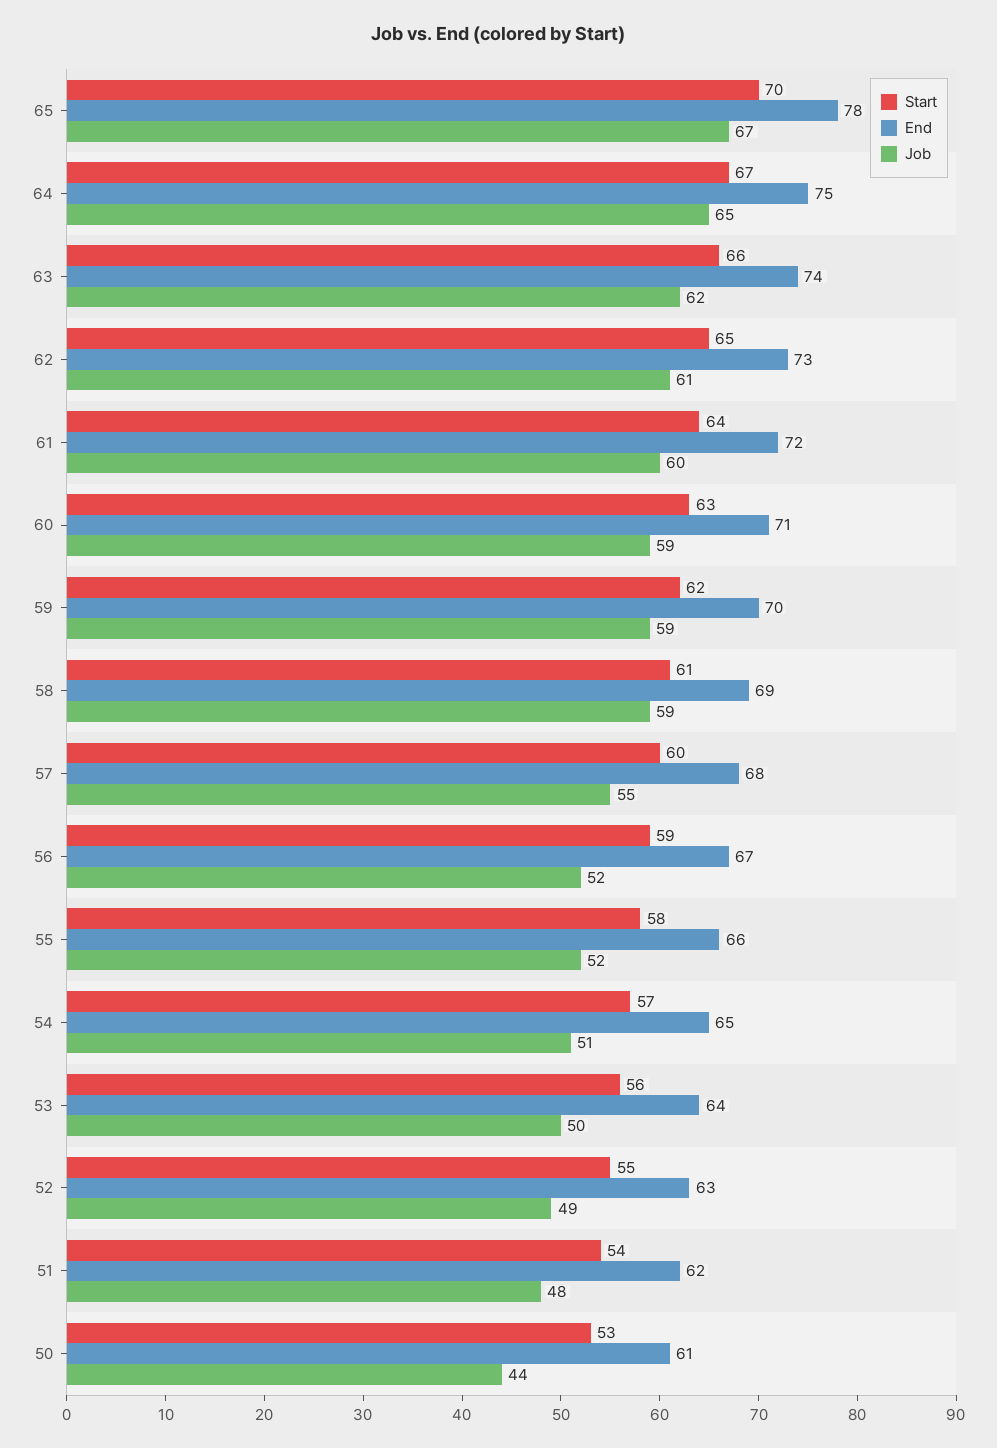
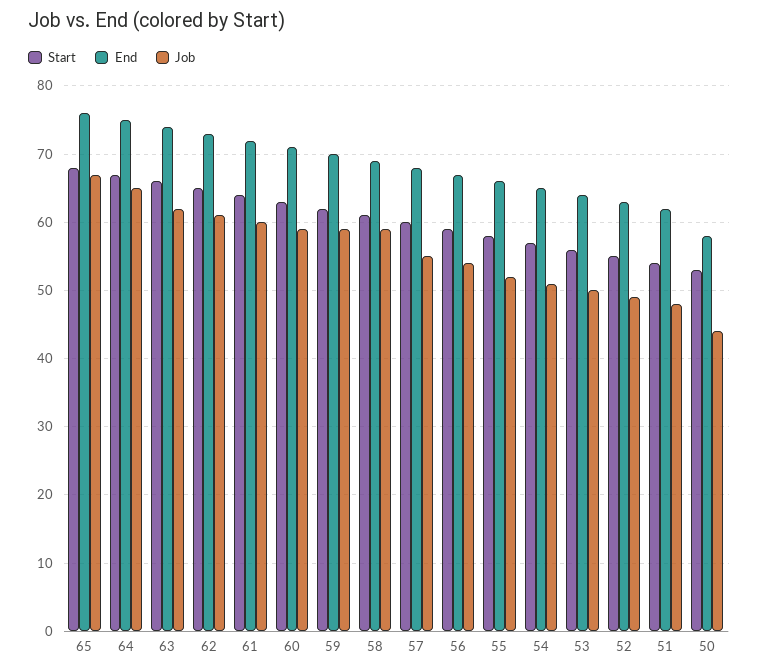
Start, 65: 70 -> 68
End, 65: 78 -> 76
Job, 56: 52 -> 54
End, 50: 61 -> 58

